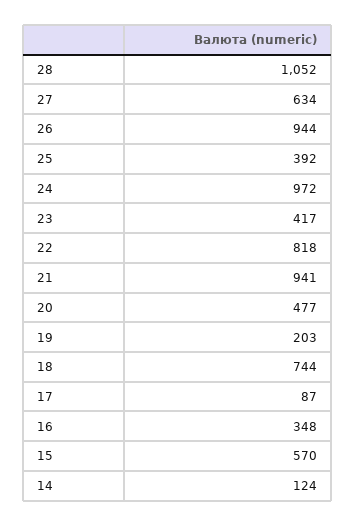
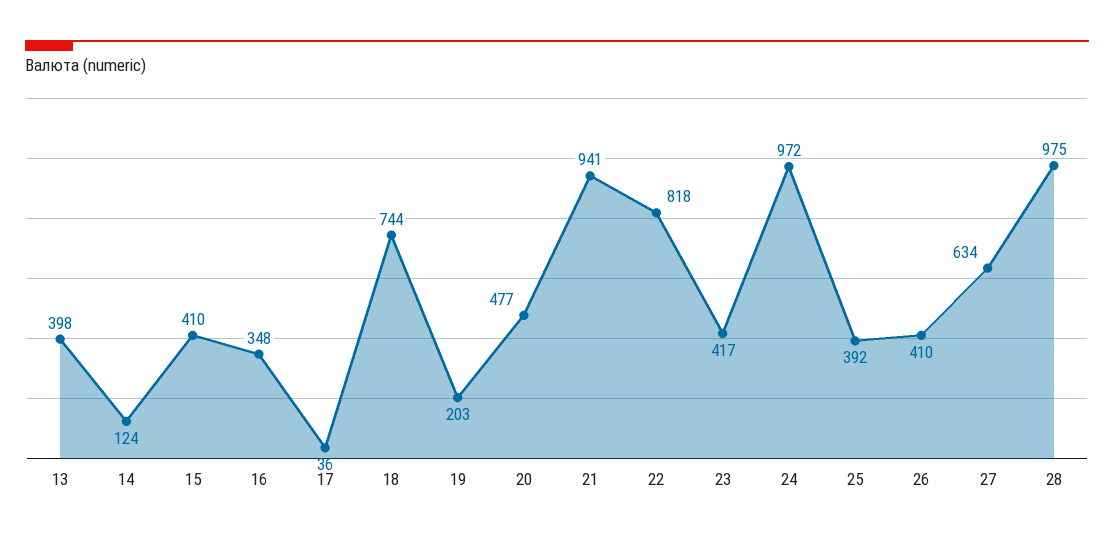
28: 1052 -> 975
26: 944 -> 410
17: 87 -> 36
15: 570 -> 410
13: none -> 398

